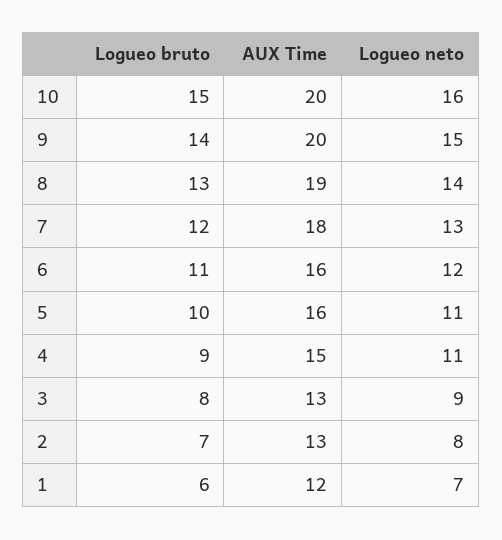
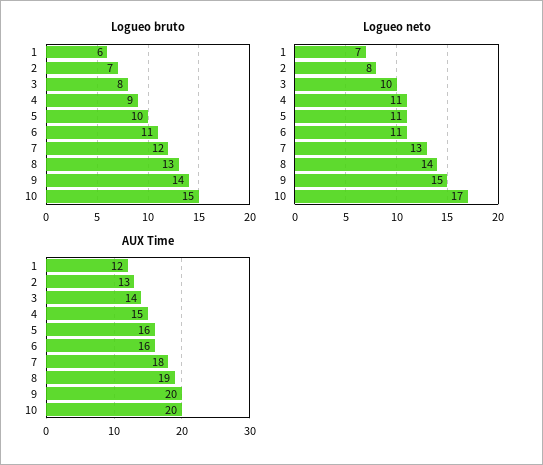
Logueo neto, 10: 16 -> 17
Logueo neto, 6: 12 -> 11
AUX Time, 3: 13 -> 14
Logueo neto, 3: 9 -> 10

